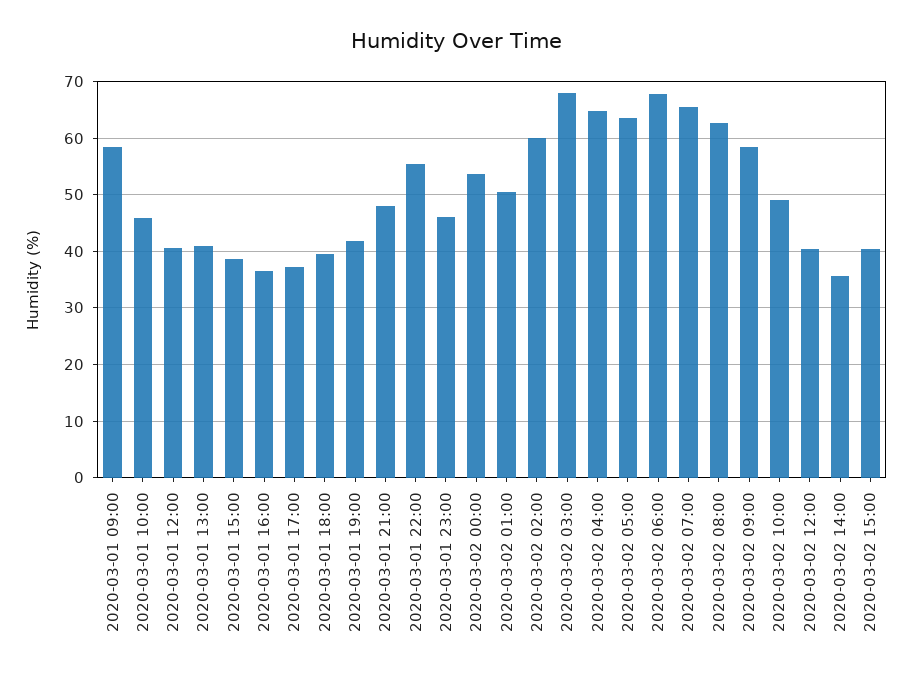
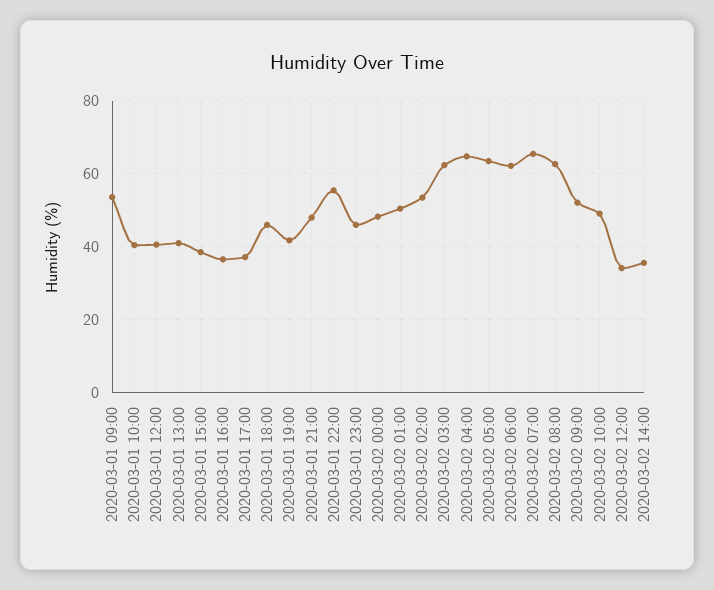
2020-03-01 09:00: 58 -> 54
2020-03-01 10:00: 46 -> 40
2020-03-01 18:00: 40 -> 46
2020-03-02 00:00: 54 -> 48
2020-03-02 02:00: 60 -> 54
2020-03-02 03:00: 68 -> 62
2020-03-02 06:00: 68 -> 62
2020-03-02 09:00: 58 -> 52
2020-03-02 12:00: 40 -> 34
2020-03-02 15:00: 40 -> none

